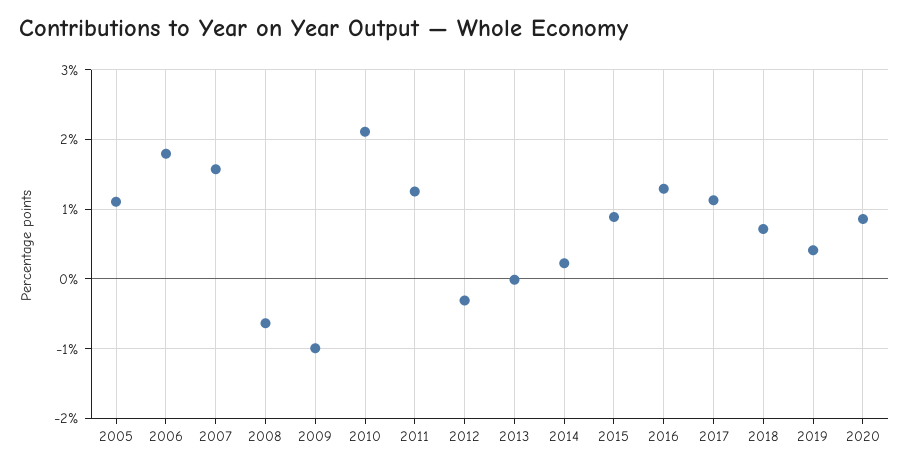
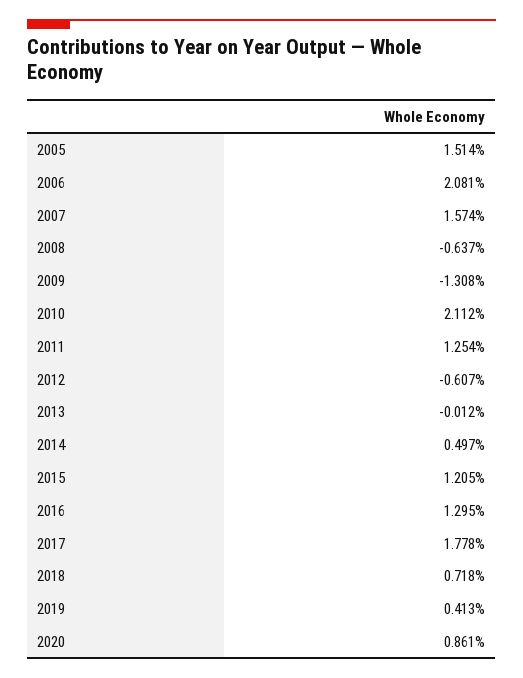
2005: 1.1 -> 1.514
2006: 1.8 -> 2.081
2009: -1 -> -1.308
2012: -0.3 -> -0.607
2014: 0.2 -> 0.497
2015: 0.9 -> 1.205
2017: 1.1 -> 1.778

